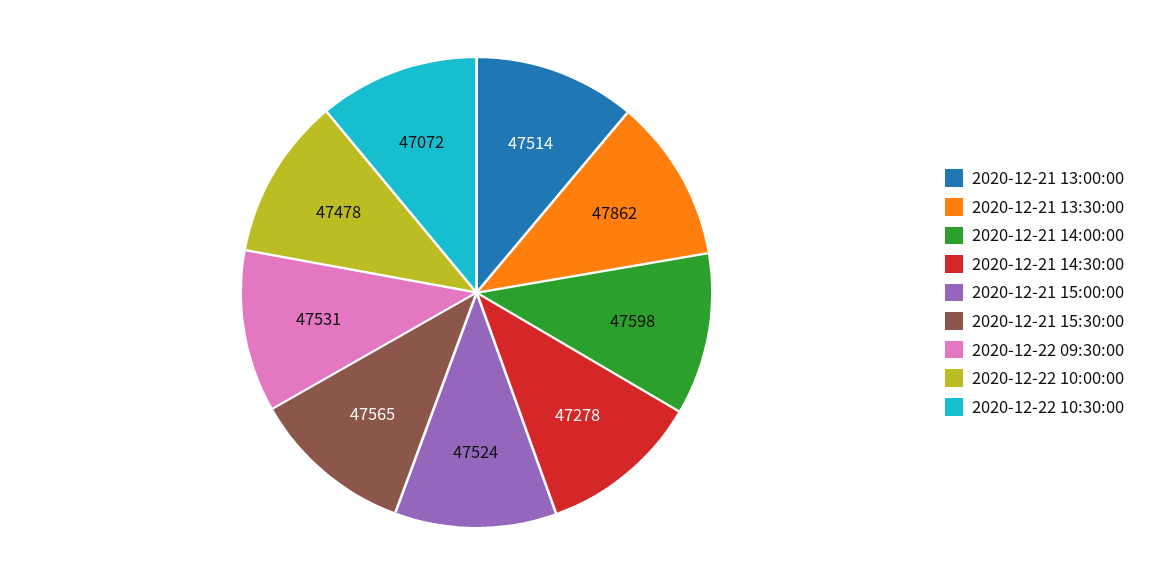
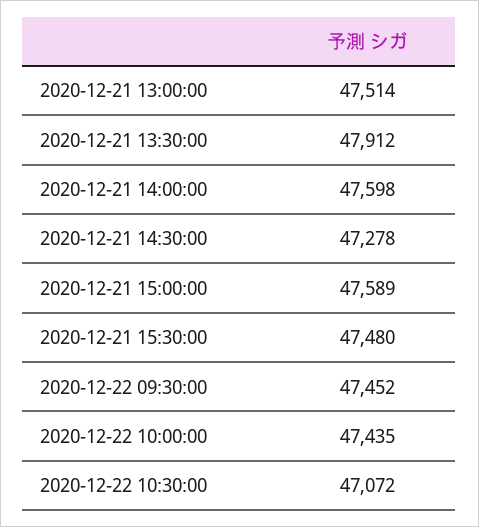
2020-12-21 13:30:00: 47862 -> 47912
2020-12-21 15:00:00: 47524 -> 47589
2020-12-21 15:30:00: 47565 -> 47480
2020-12-22 09:30:00: 47531 -> 47452
2020-12-22 10:00:00: 47478 -> 47435

